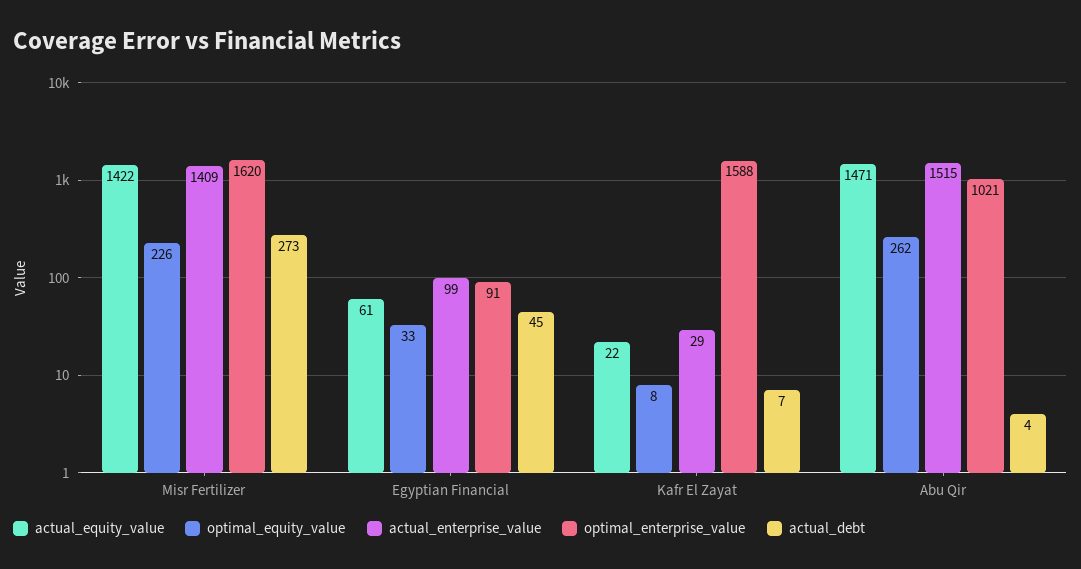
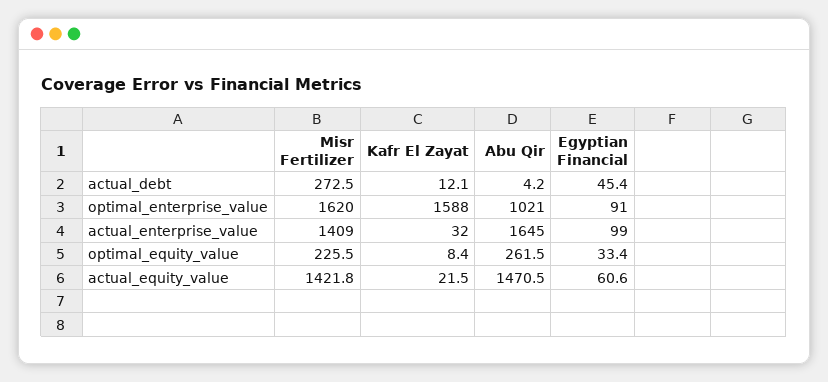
actual_enterprise_value, Kafr El Zayat: 29 -> 32
actual_debt, Kafr El Zayat: 7 -> 12.1
actual_enterprise_value, Abu Qir: 1515 -> 1645

